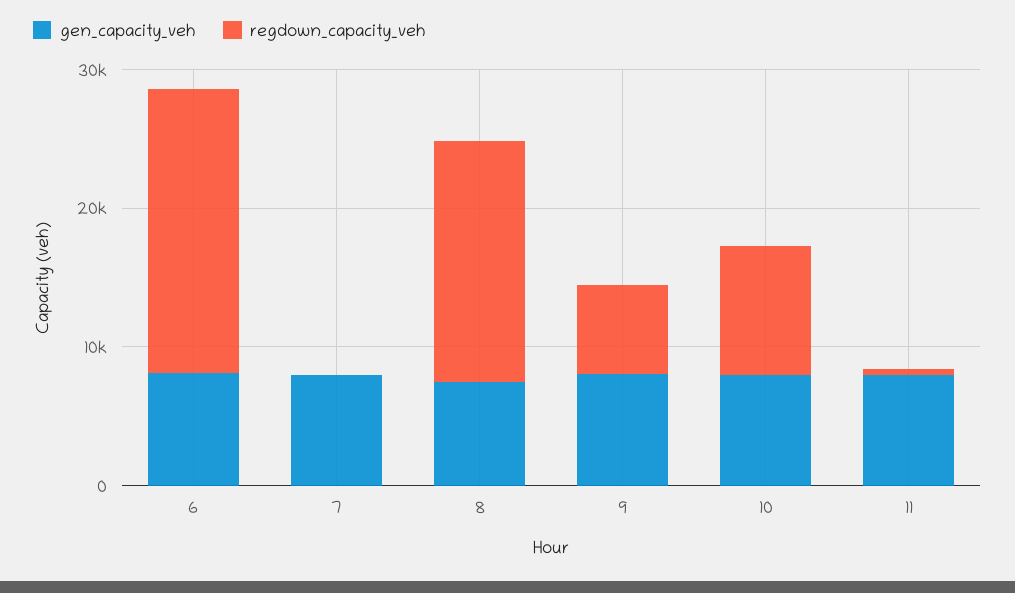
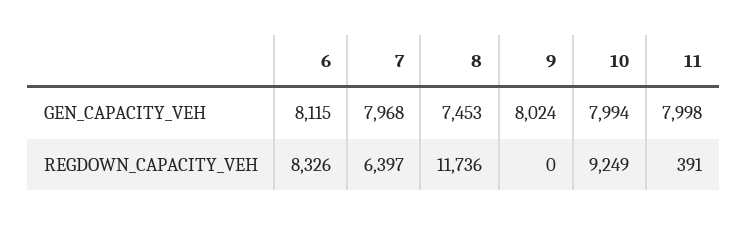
regdown_capacity_veh, 6: 20000 -> 8326
regdown_capacity_veh, 7: 0 -> 6397
regdown_capacity_veh, 8: 18000 -> 11736
regdown_capacity_veh, 9: 6000 -> 0

